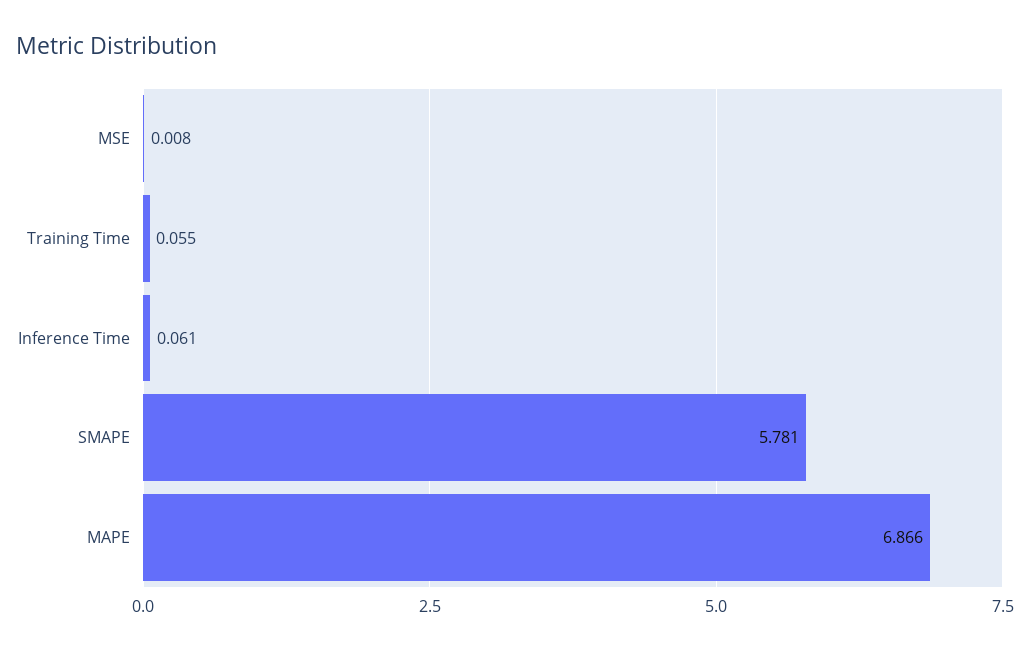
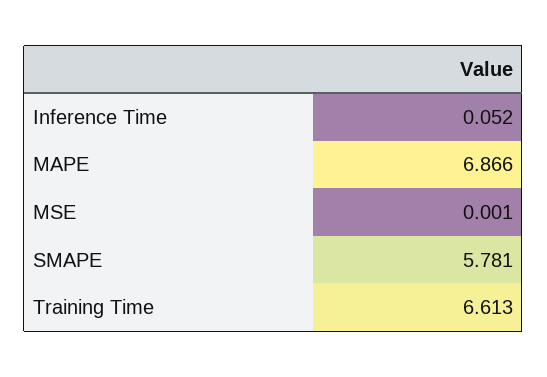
MSE: 0.008 -> 0.001
Training Time: 0.055 -> 6.613
Inference Time: 0.061 -> 0.052

